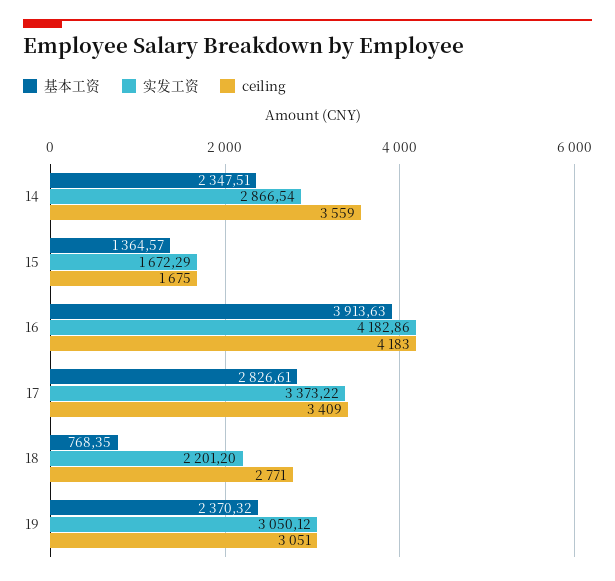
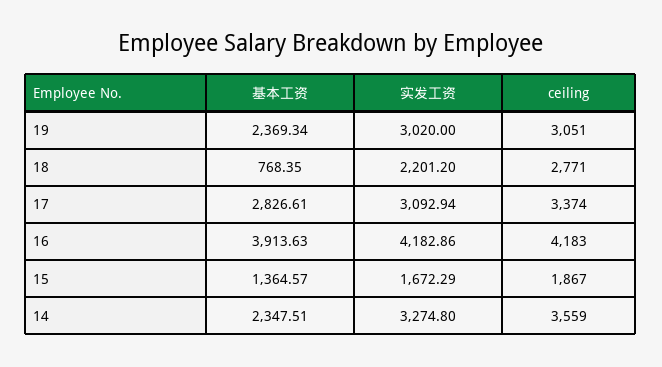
实发工资, 14: 2866.54 -> 3274.8
ceiling, 15: 1675 -> 1867
实发工资, 17: 3373.22 -> 3092.94
ceiling, 17: 3409 -> 3374
基本工资, 19: 2370.32 -> 2369.34
实发工资, 19: 3050.12 -> 3020

